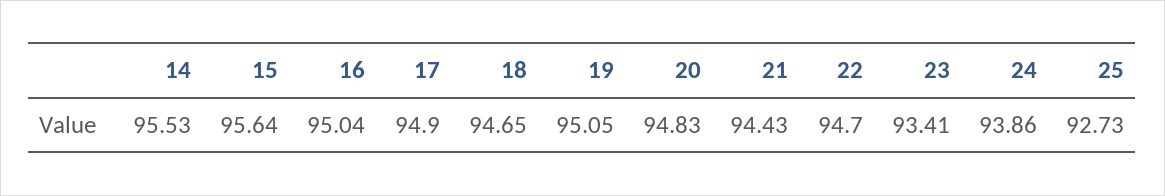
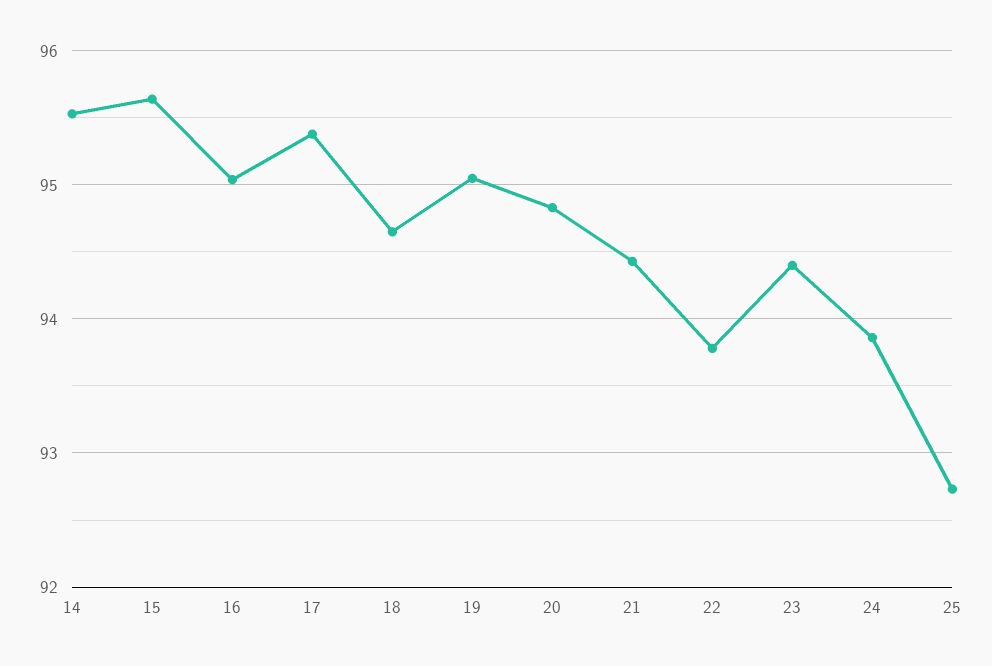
17: 94.9 -> 95.4
22: 94.7 -> 93.8
23: 93.41 -> 94.4

